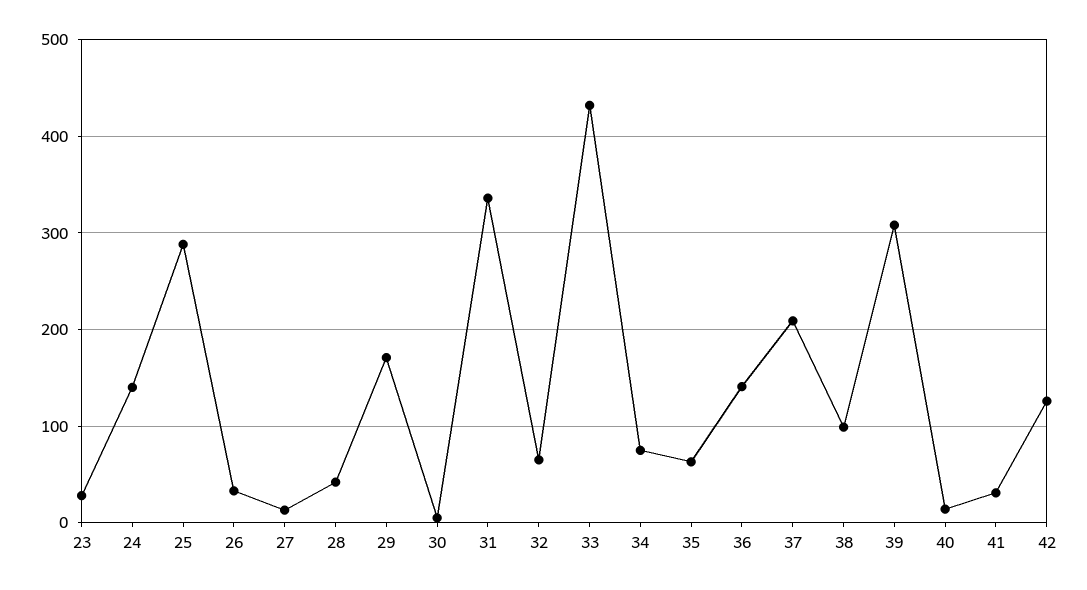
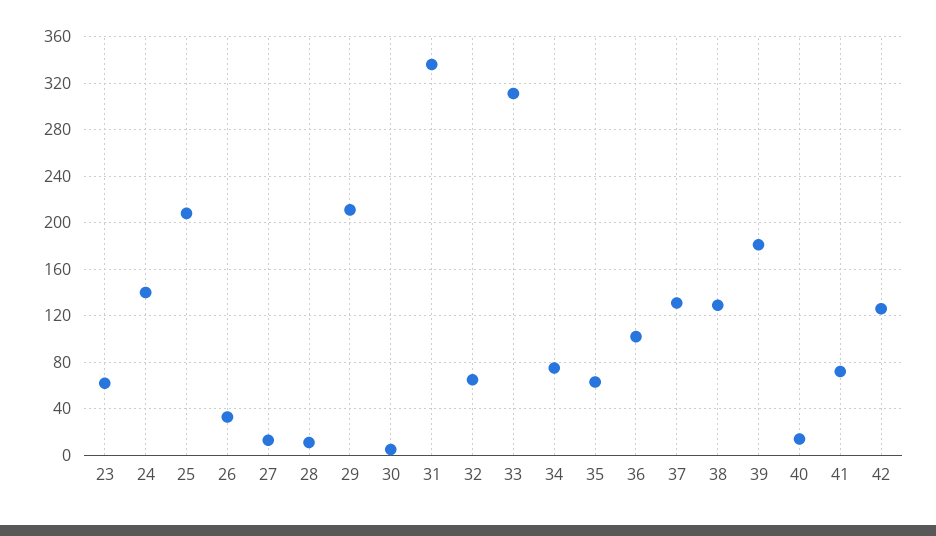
23: 30 -> 60
25: 290 -> 210
28: 40 -> 10
29: 170 -> 210
33: 430 -> 310
36: 140 -> 100
37: 210 -> 130
38: 100 -> 130
39: 310 -> 180
41: 30 -> 70

